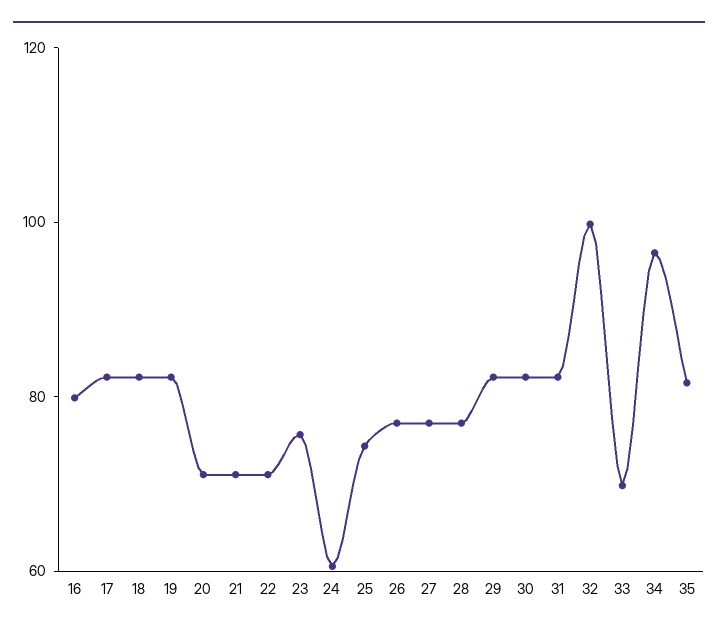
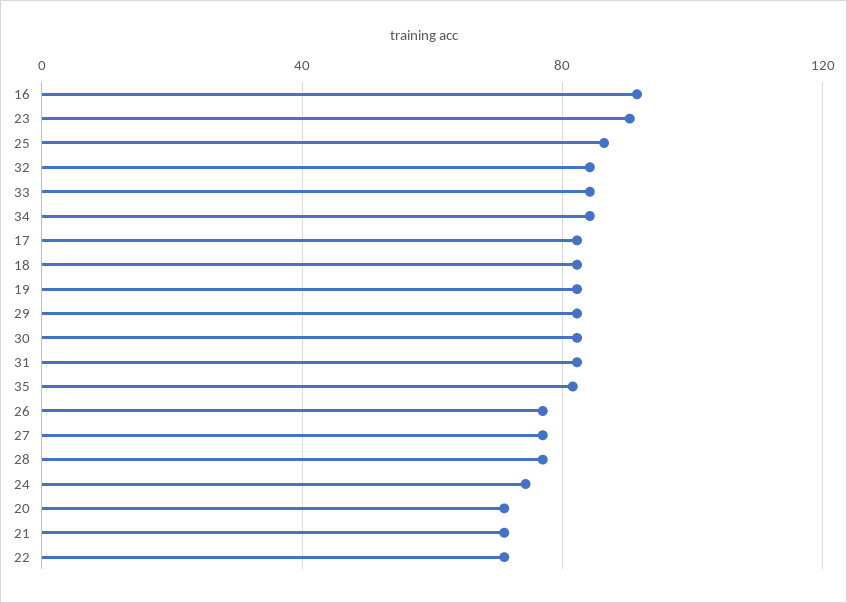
16: 80 -> 90
23: 75 -> 90
24: 60 -> 75
25: 75 -> 85
32: 100 -> 85
33: 70 -> 85
34: 95 -> 85

